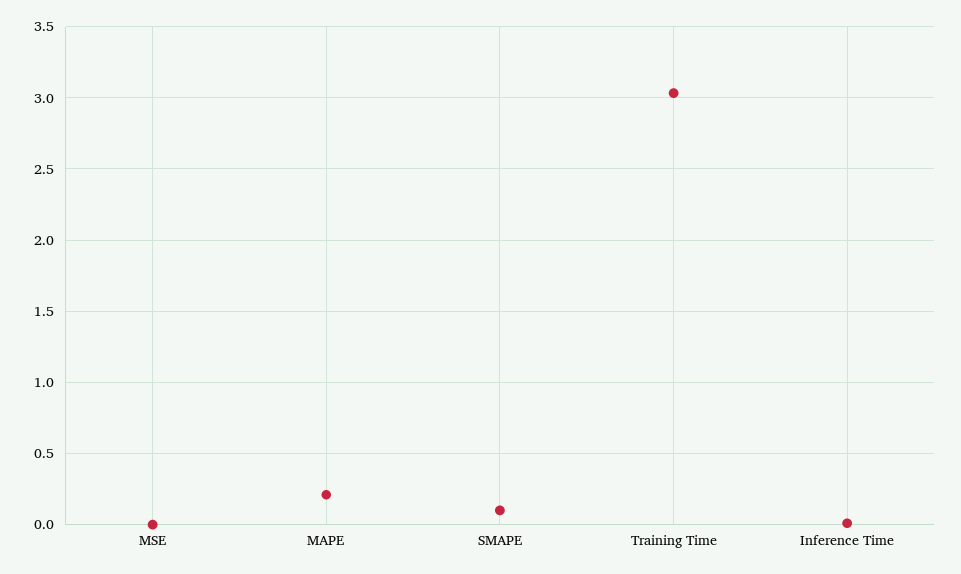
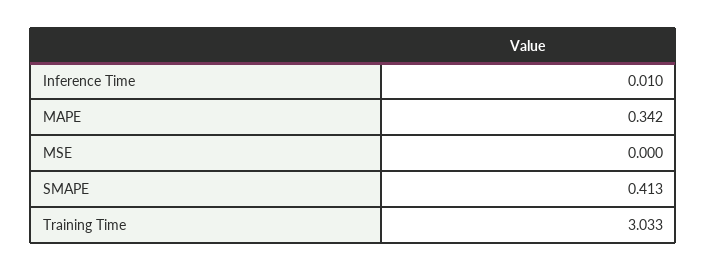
MAPE: 0.2 -> 0.342
SMAPE: 0.1 -> 0.413

